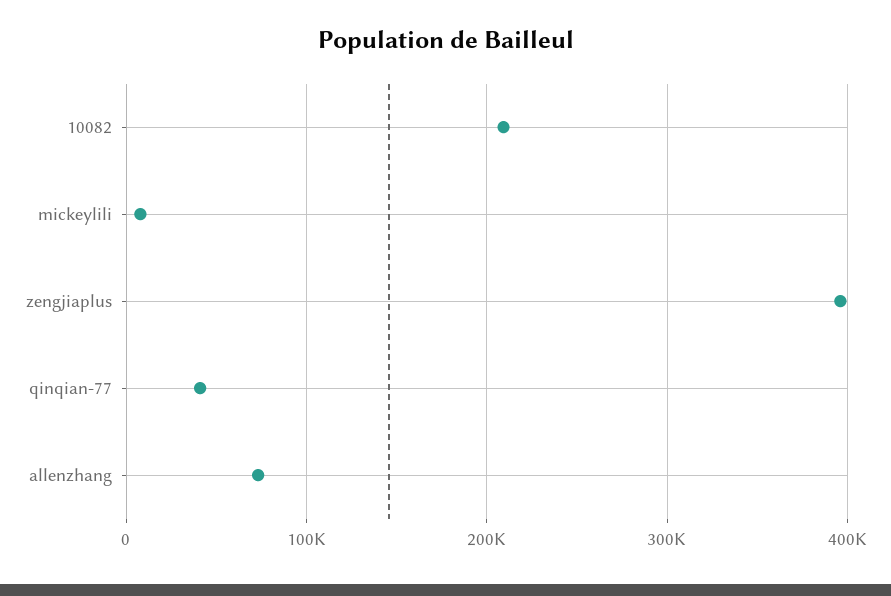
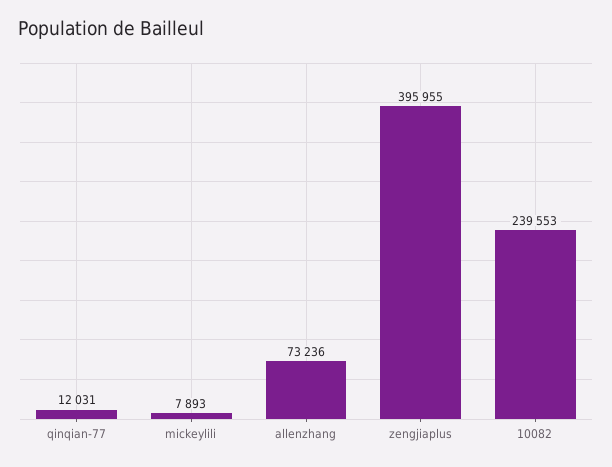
10082: 210000 -> 239553
qinqian-77: 40000 -> 12031

